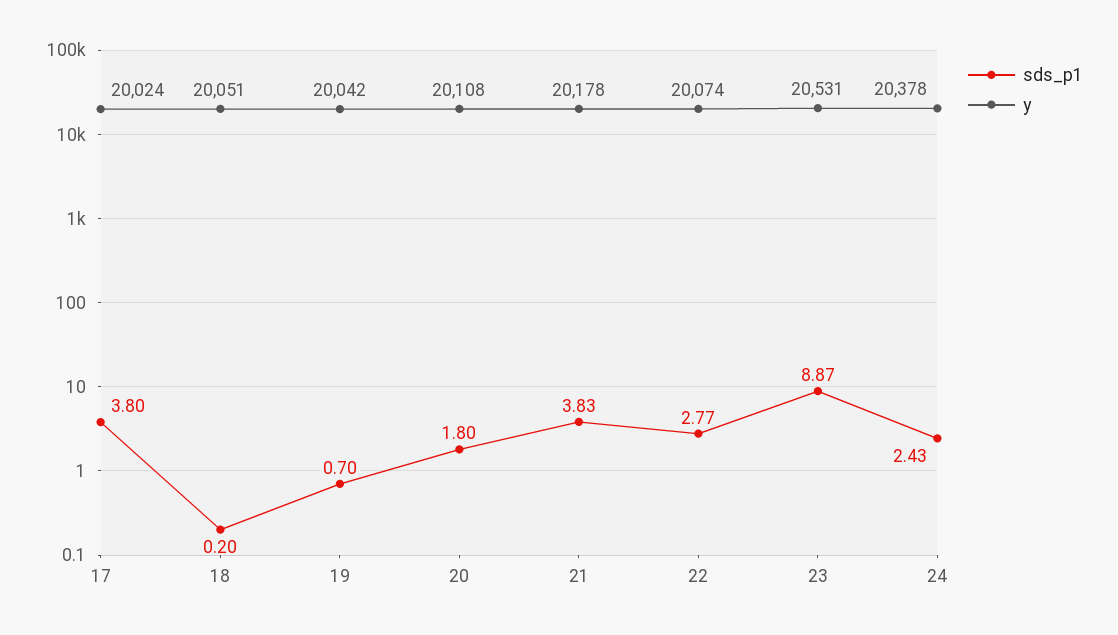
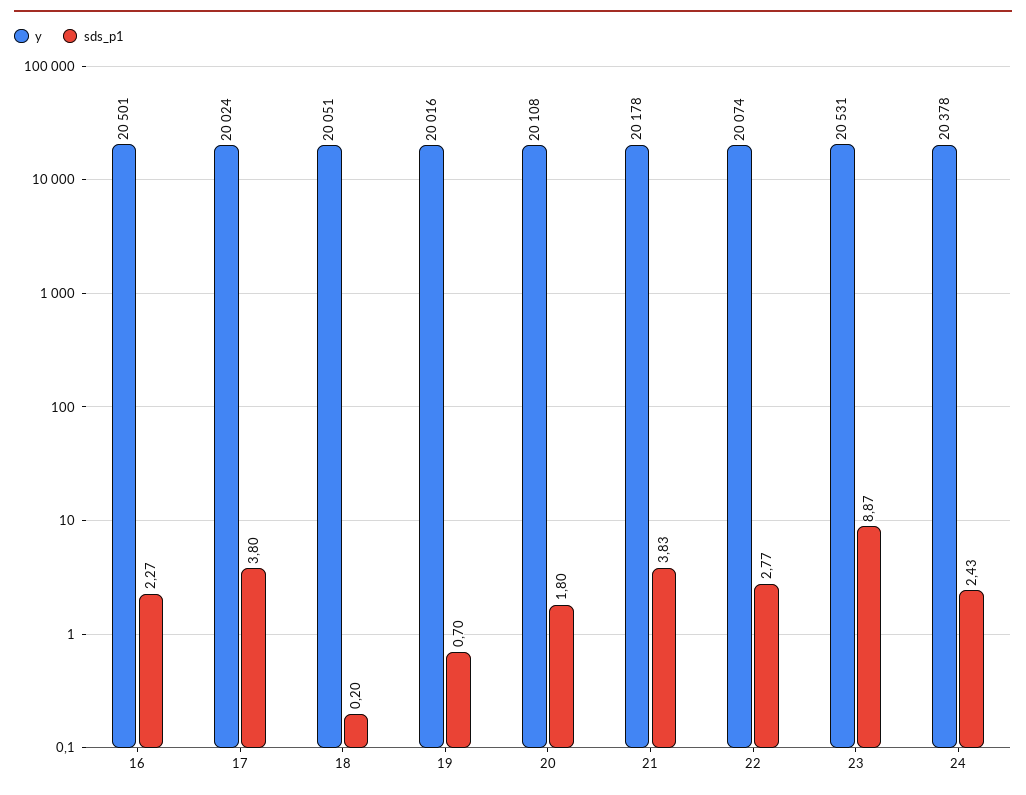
y, 19: 20042 -> 20016
y, 16: none -> 20501
sds_p1, 16: none -> 2.27

